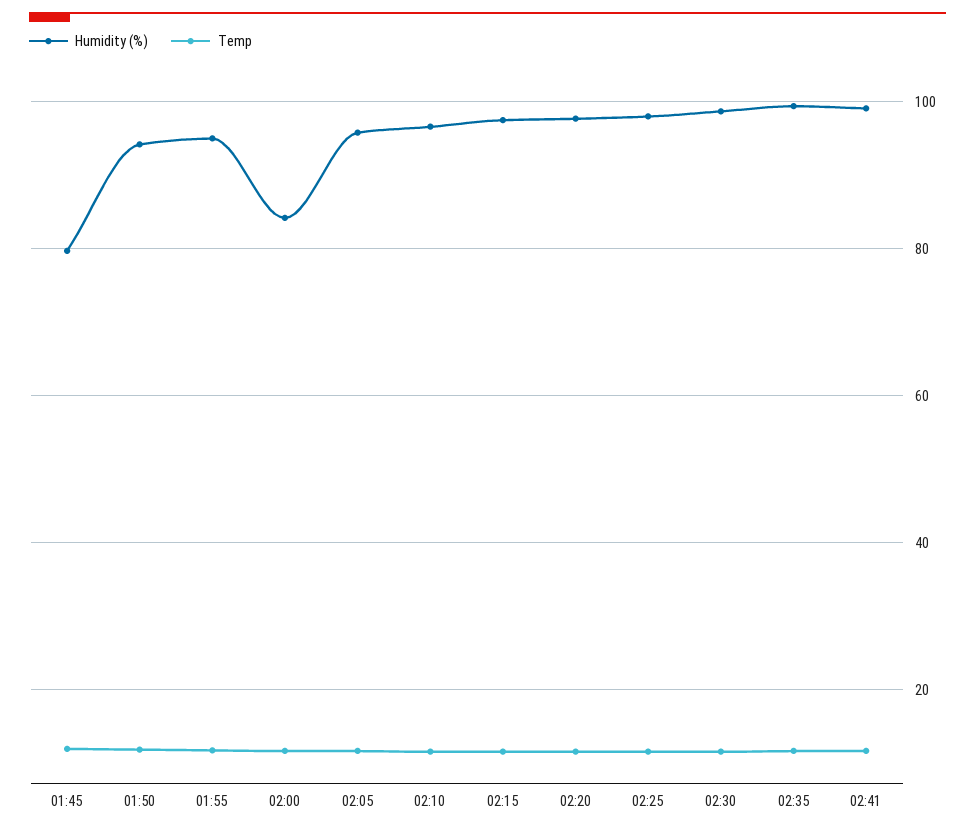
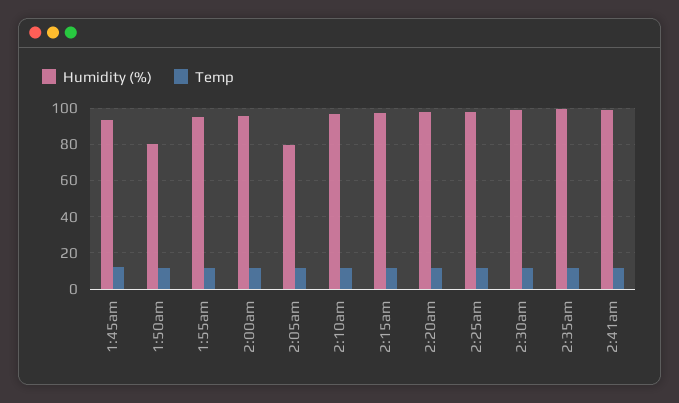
Humidity (%), 01:45: 80 -> 95
Humidity (%), 01:50: 94 -> 80
Humidity (%), 02:00: 84 -> 95
Humidity (%), 02:05: 96 -> 80

